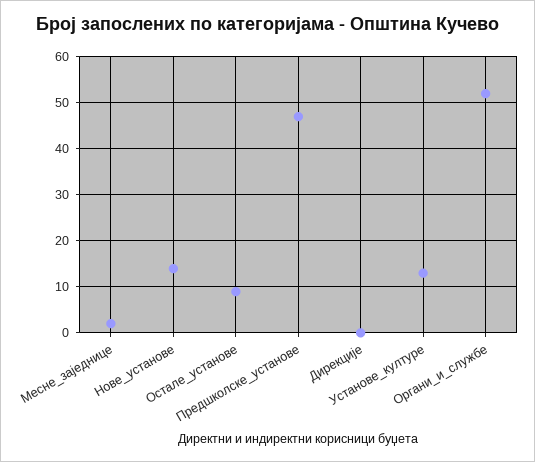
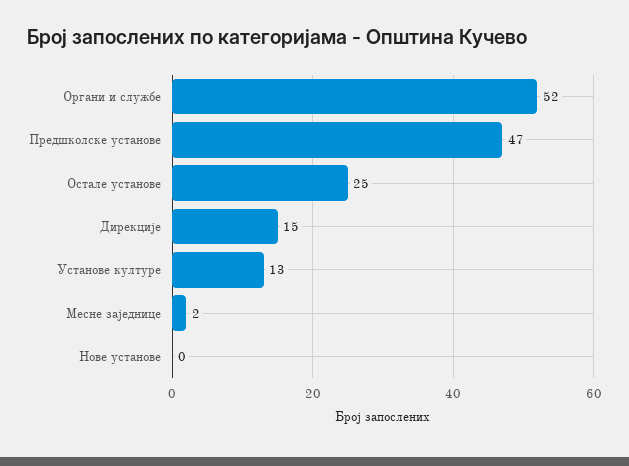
Нове_установе: 15 -> 0
Остале_установе: 10 -> 25
Дирекције: 0 -> 15

